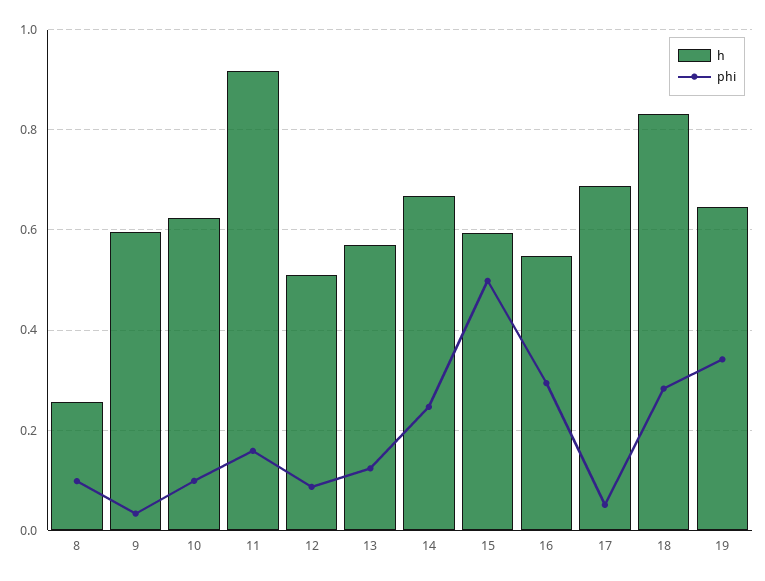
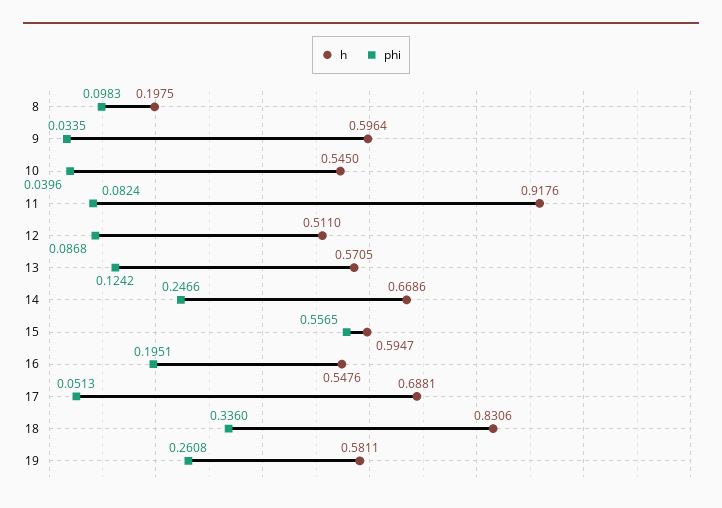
h, 8: 0.26 -> 0.1975
h, 10: 0.62 -> 0.545
phi, 10: 0.1 -> 0.0396
phi, 11: 0.16 -> 0.0824
phi, 15: 0.5 -> 0.5565
phi, 16: 0.3 -> 0.1951
phi, 18: 0.28 -> 0.336
h, 19: 0.64 -> 0.5811
phi, 19: 0.34 -> 0.2608

